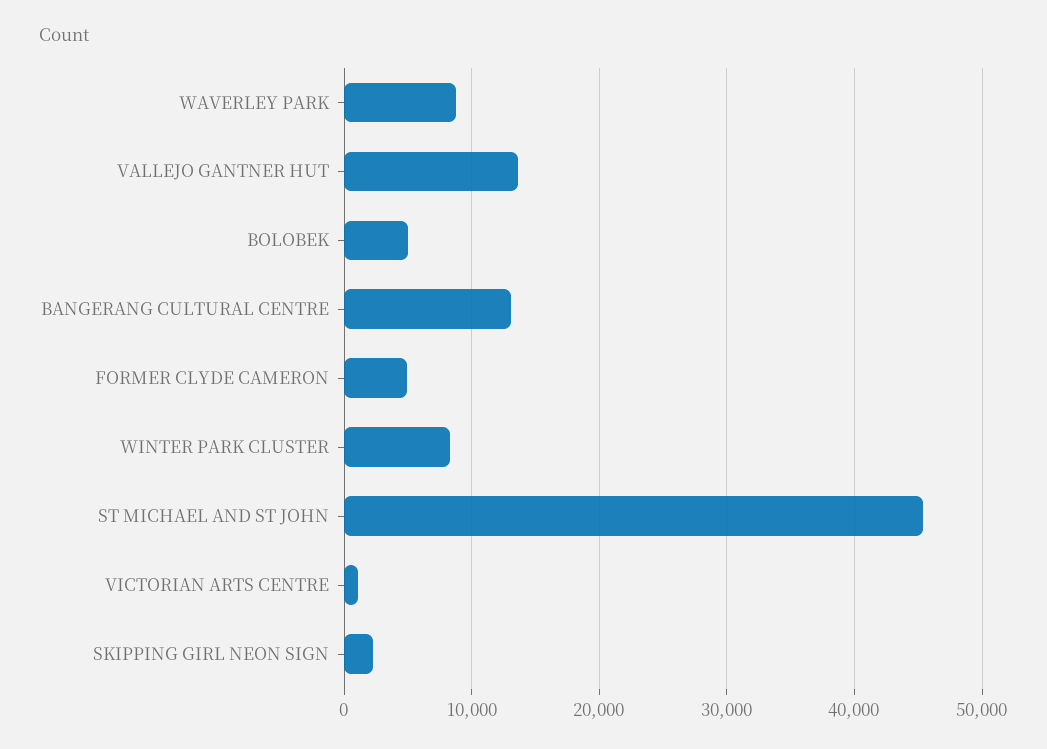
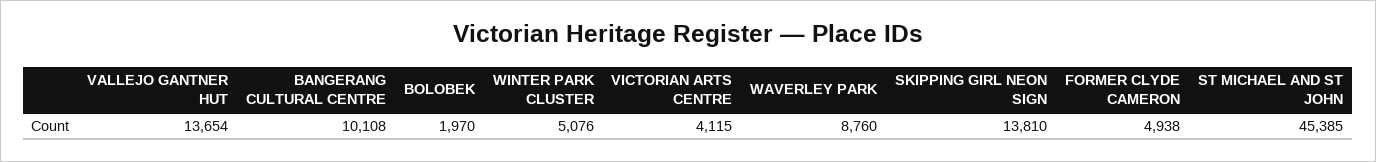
BOLOBEK: 5000 -> 1970
BANGERANG CULTURAL CENTRE: 13000 -> 10108
WINTER PARK CLUSTER: 8000 -> 5076
VICTORIAN ARTS CENTRE: 1000 -> 4115
SKIPPING GIRL NEON SIGN: 2000 -> 13810

